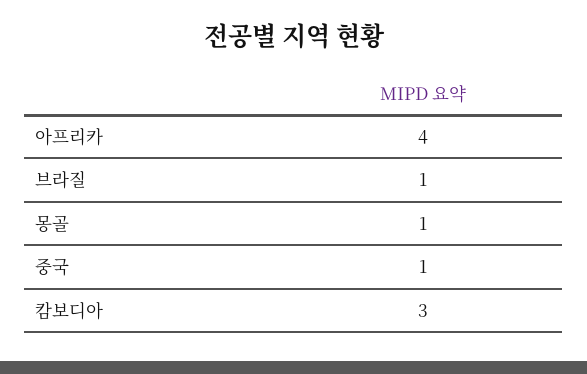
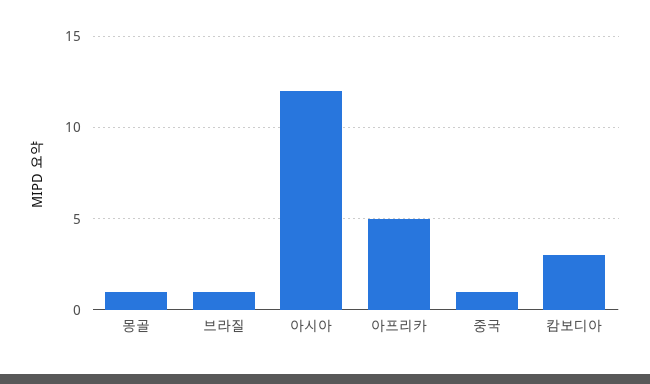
아프리카: 4 -> 5
아시아: none -> 12

